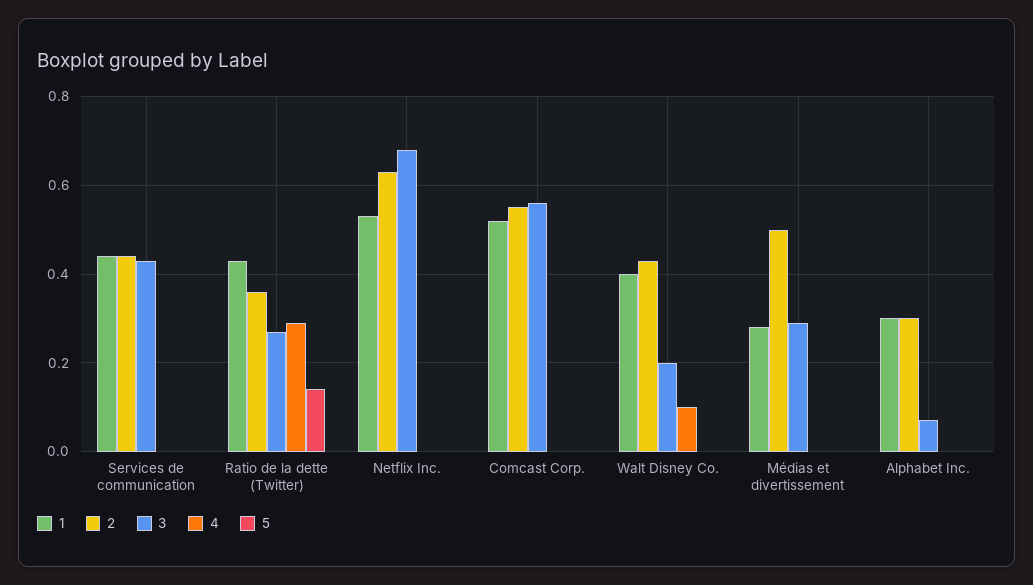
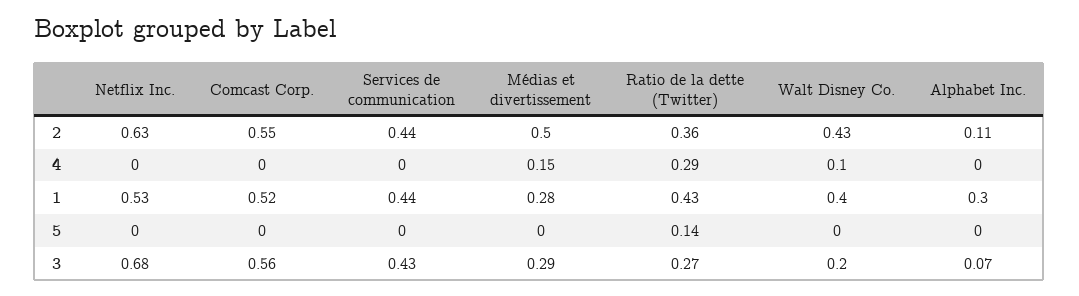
4, Médias et divertissement: 0 -> 0.15
2, Alphabet Inc.: 0.3 -> 0.11

